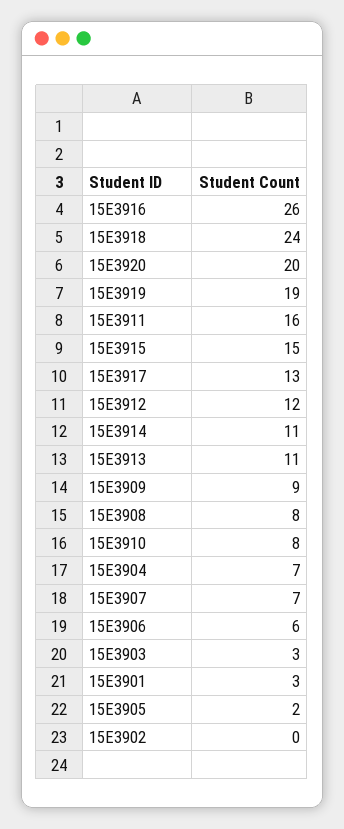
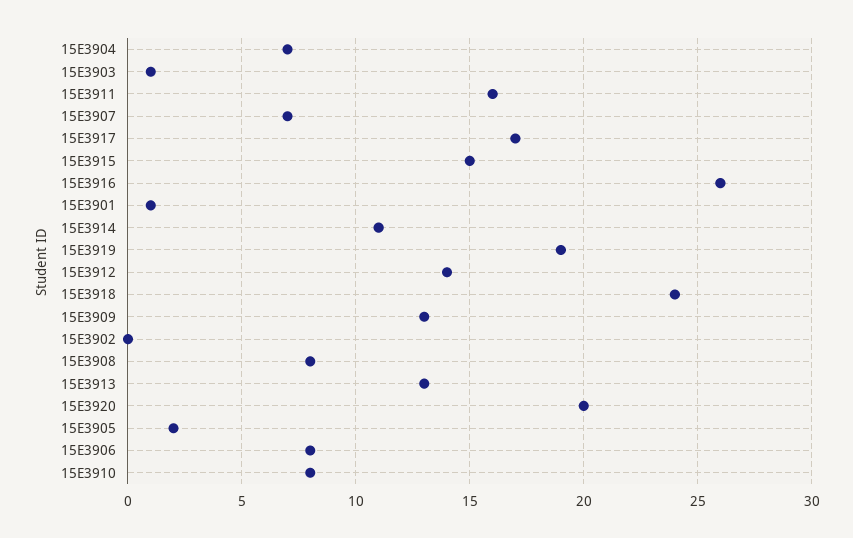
15E3917: 13 -> 17
15E3912: 12 -> 14
15E3913: 11 -> 13
15E3909: 9 -> 13
15E3906: 6 -> 8
15E3903: 3 -> 1
15E3901: 3 -> 1

